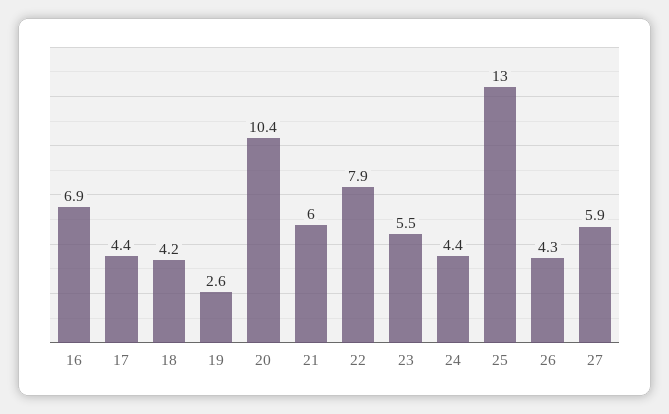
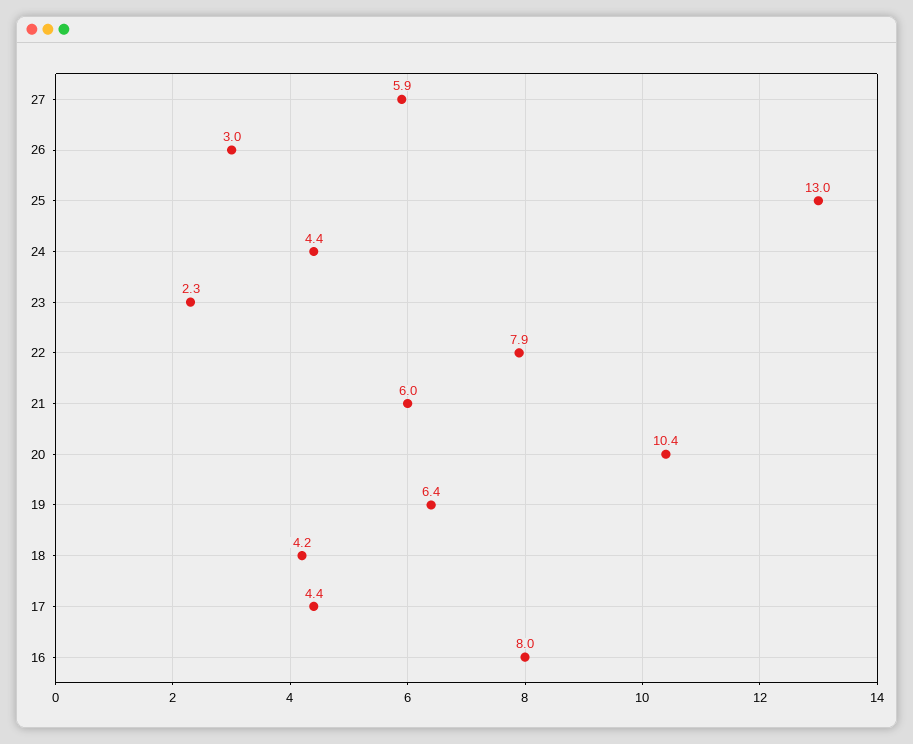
16: 6.9 -> 8
19: 2.6 -> 6.4
23: 5.5 -> 2.3
26: 4.3 -> 3

